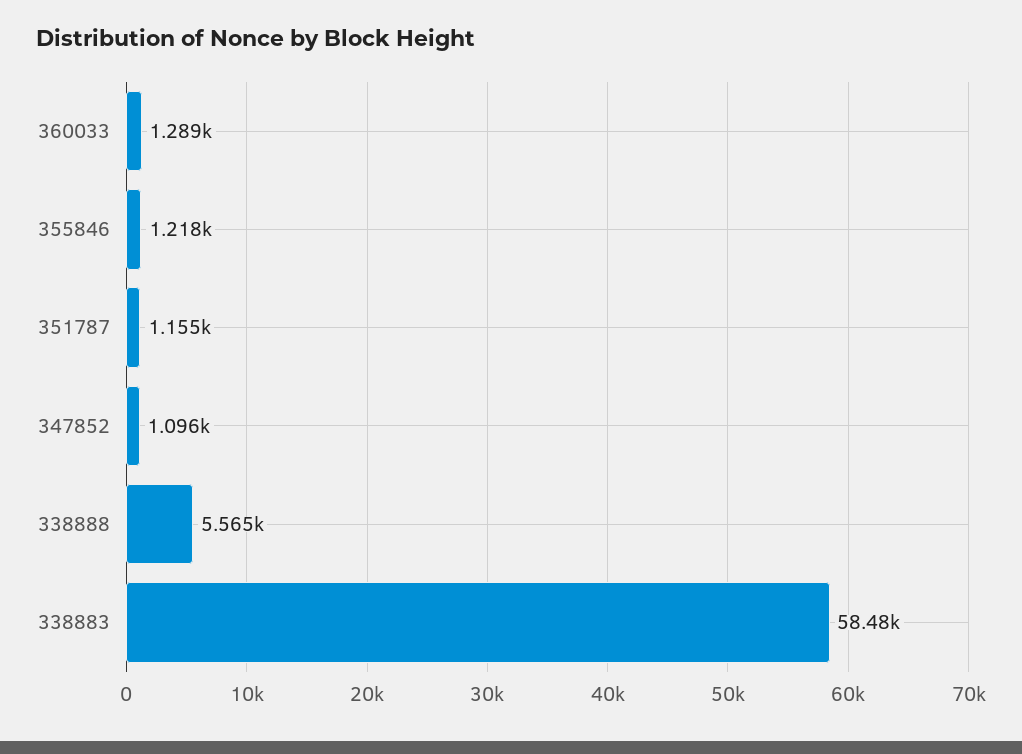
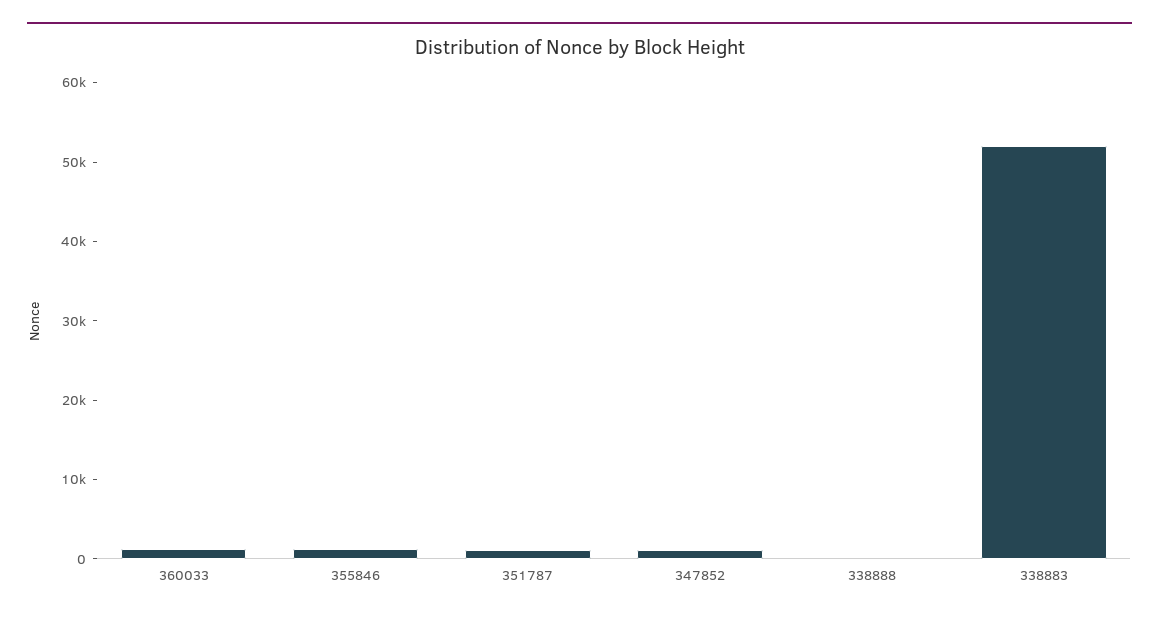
338888: 5565 -> 0
338883: 58480 -> 52000

